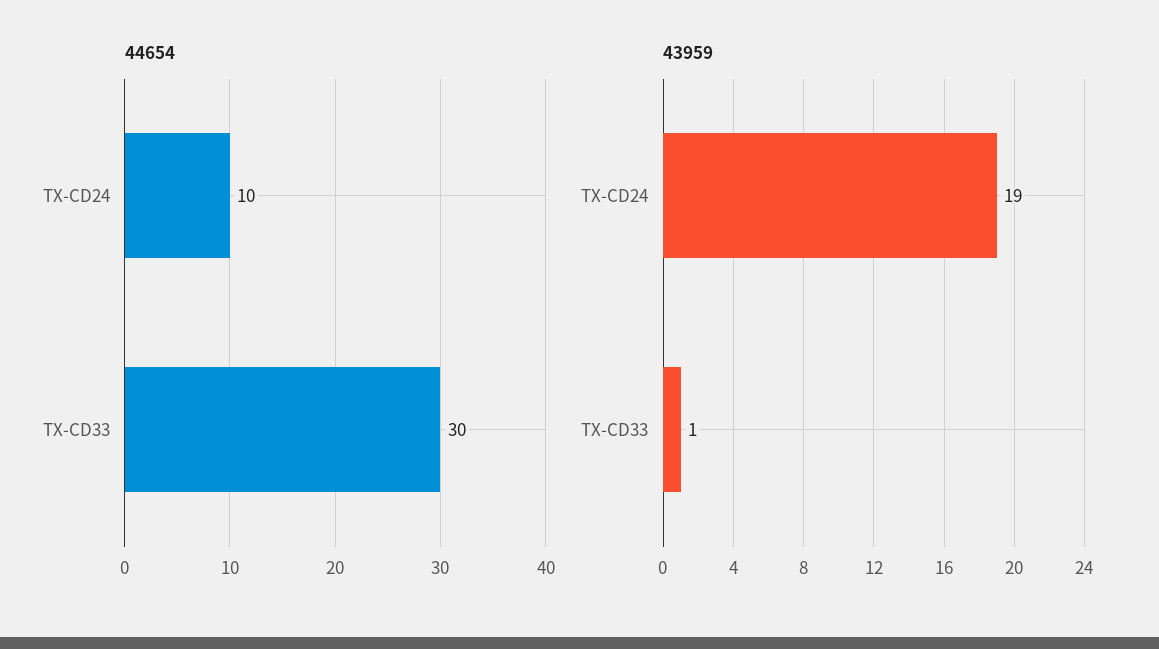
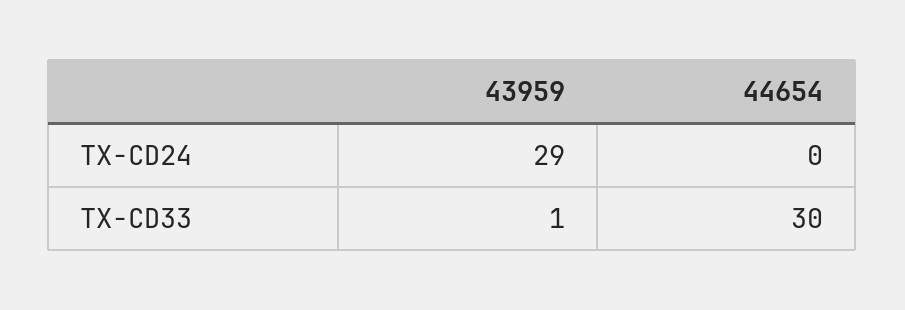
44654, TX-CD24: 10 -> 0
43959, TX-CD24: 19 -> 29

